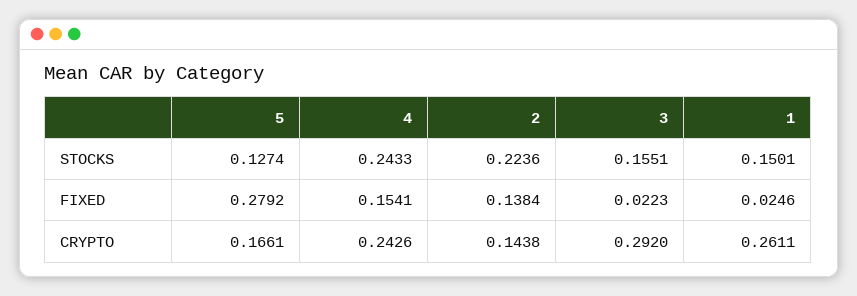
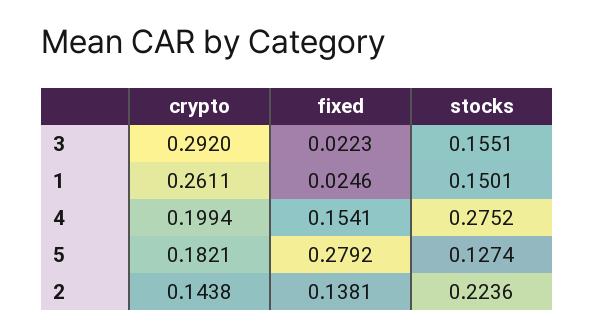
4, STOCKS: 0.2433 -> 0.2752
2, FIXED: 0.1384 -> 0.1381
5, CRYPTO: 0.1661 -> 0.1821
4, CRYPTO: 0.2426 -> 0.1994

